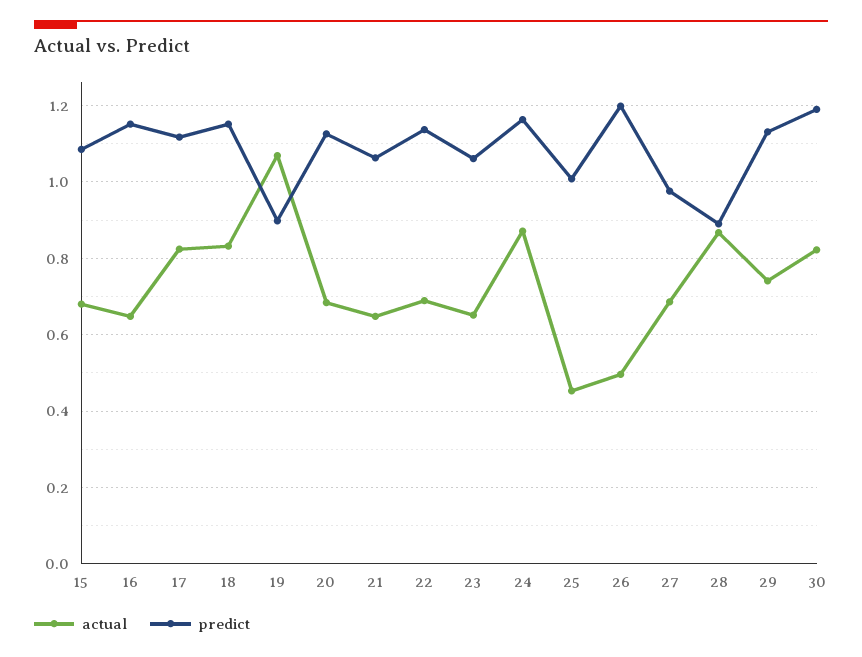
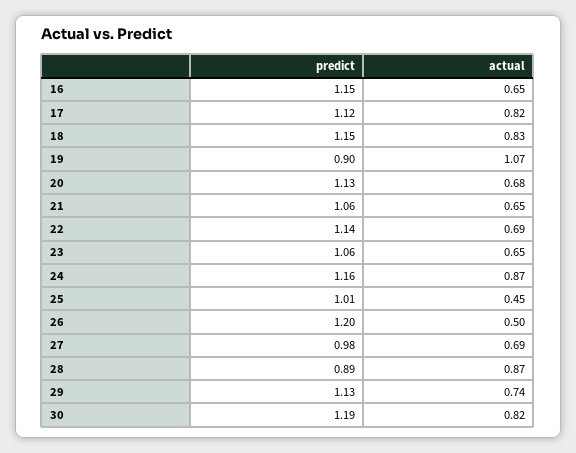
actual, 15: 0.68 -> none
predict, 15: 1.08 -> none

